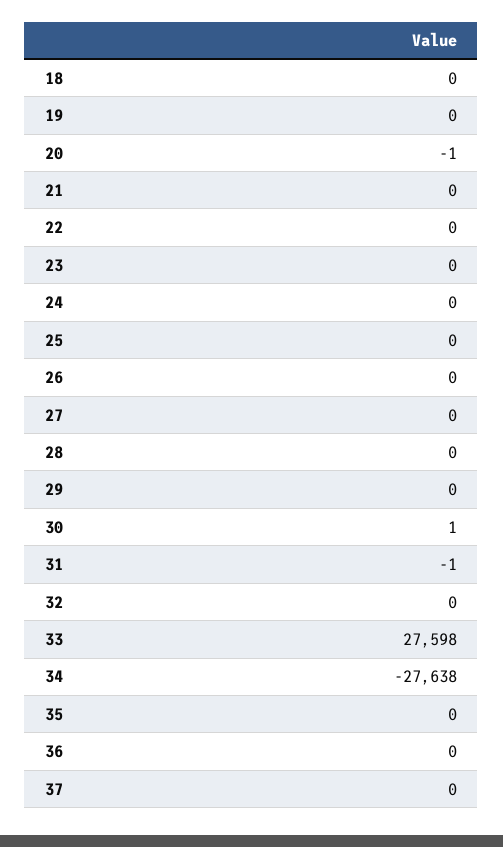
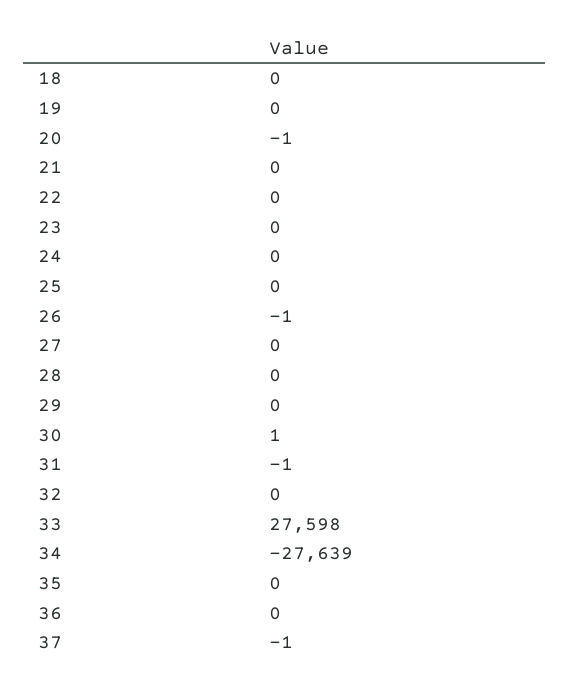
26: 0 -> -1
34: -27638 -> -27639
37: 0 -> -1

